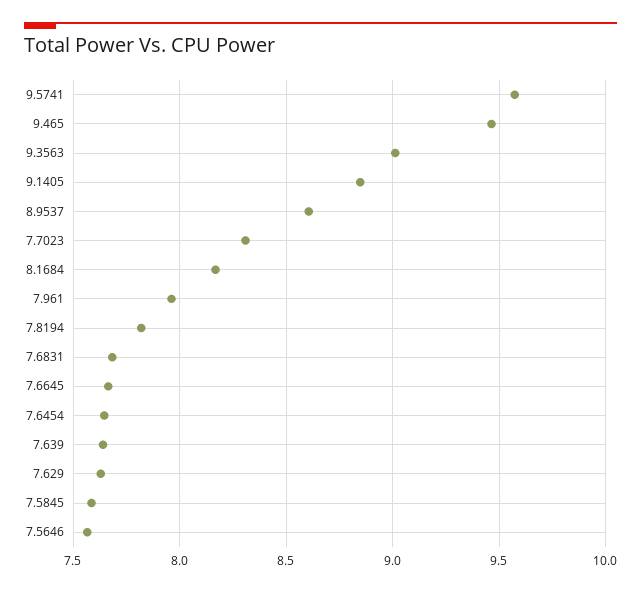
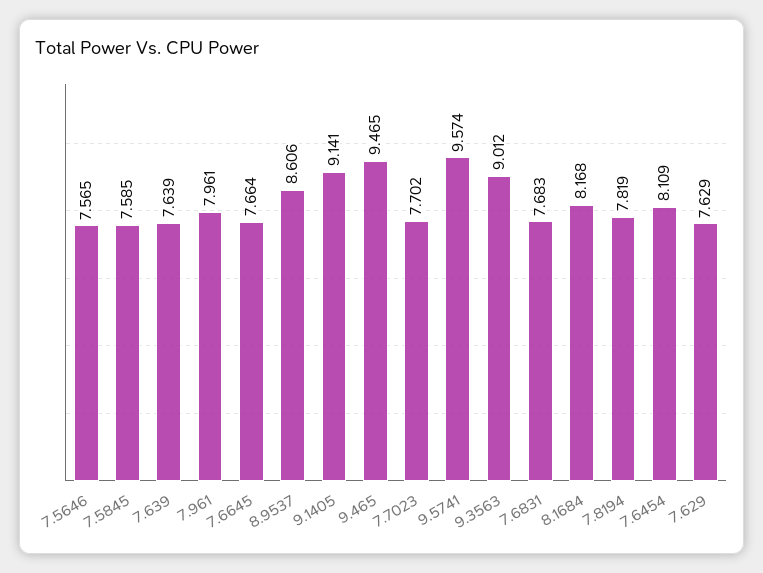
9.1405: 8.85 -> 9.141
7.7023: 8.3 -> 7.702
7.6454: 7.65 -> 8.109

